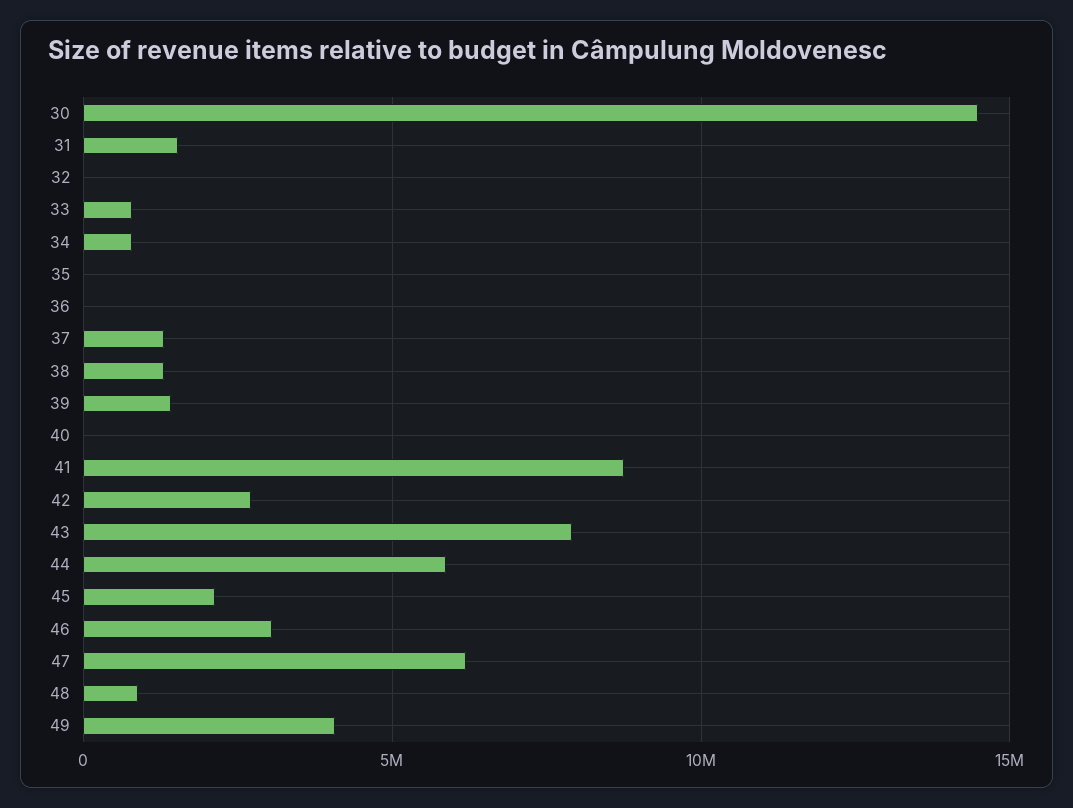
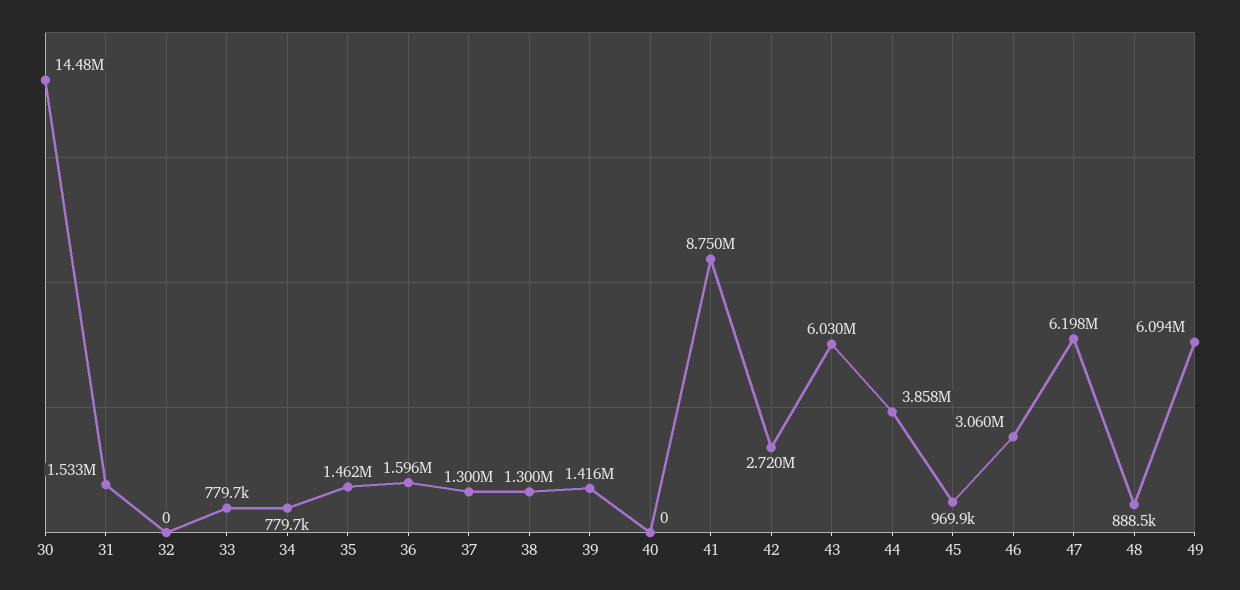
35: 0 -> 1462000
36: 0 -> 1596000
43: 8000000 -> 6030000
44: 6000000 -> 3858000
45: 2000000 -> 969900
49: 4000000 -> 6094000

